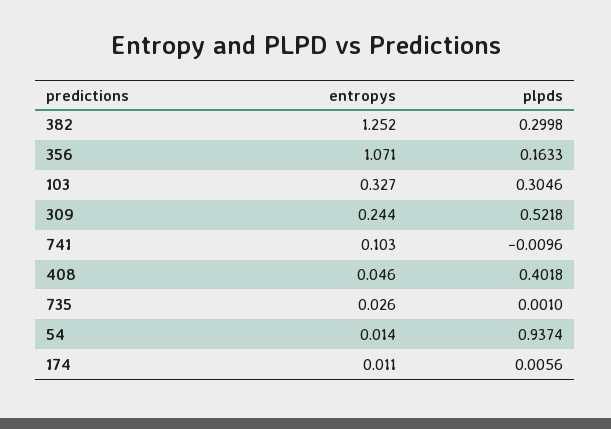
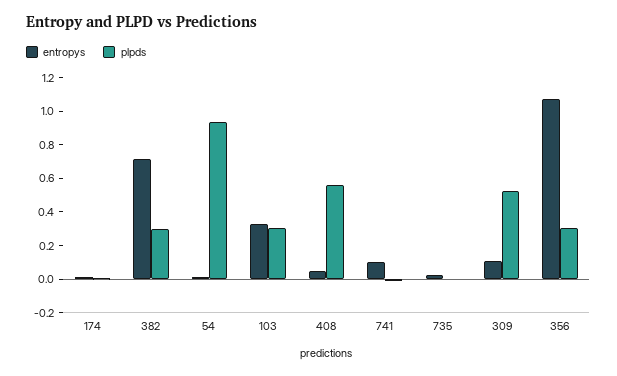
entropys, 382: 1.252 -> 0.7
plpds, 356: 0.1633 -> 0.3
entropys, 309: 0.244 -> 0.1
plpds, 408: 0.4018 -> 0.55

